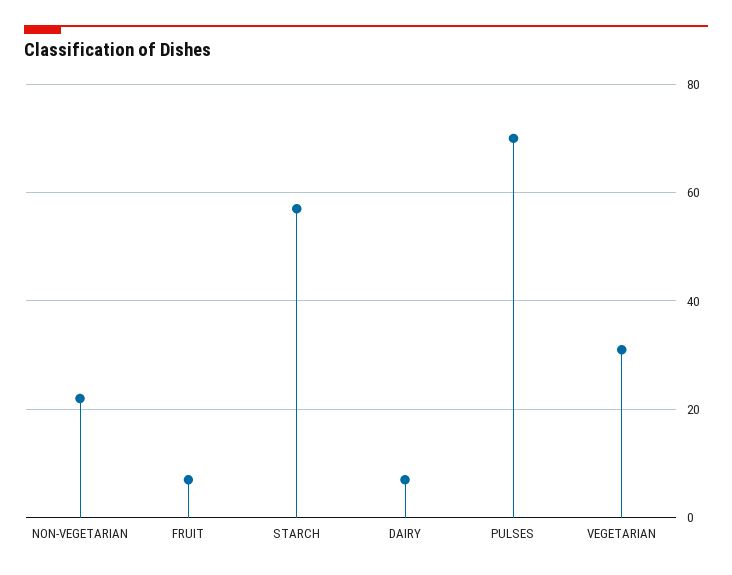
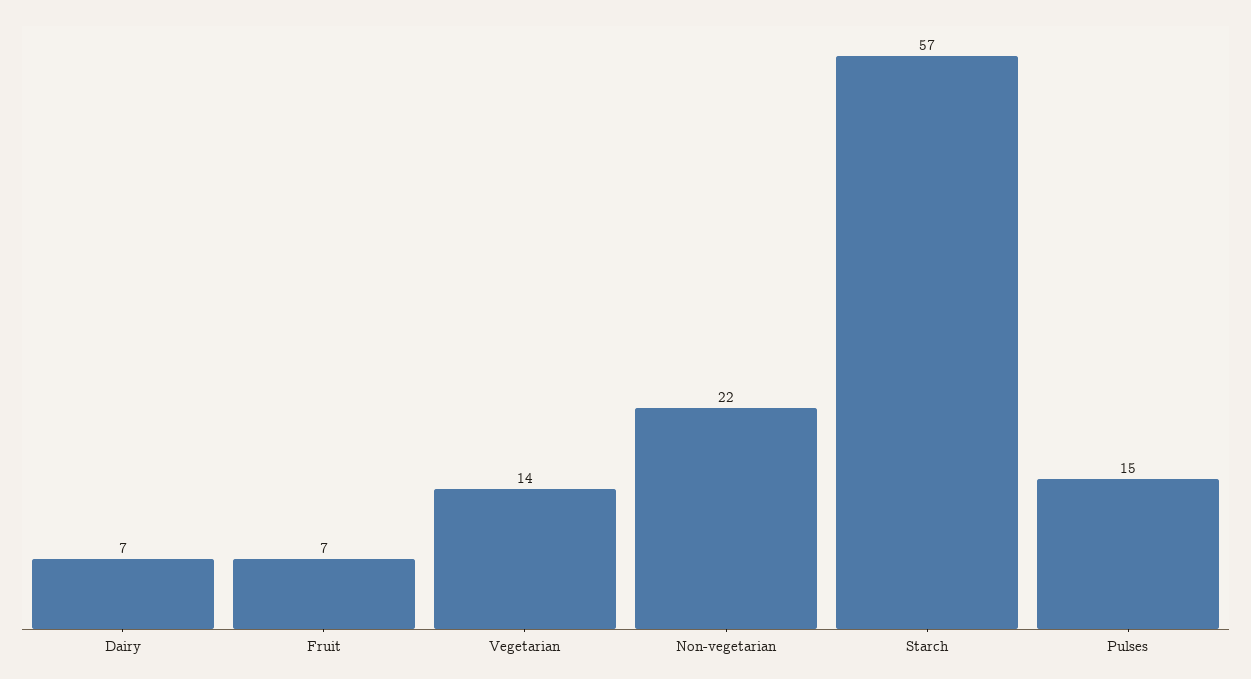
PULSES: 70 -> 15
VEGETARIAN: 30 -> 14

